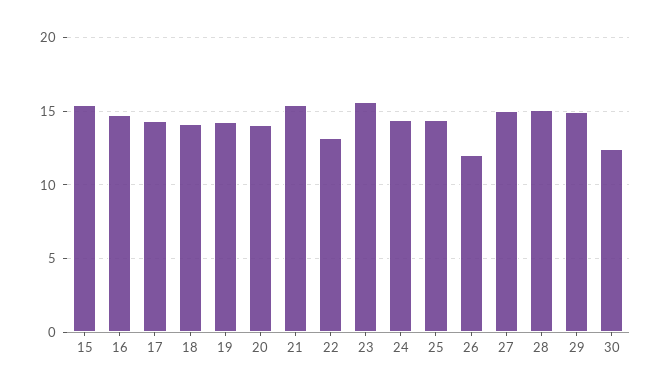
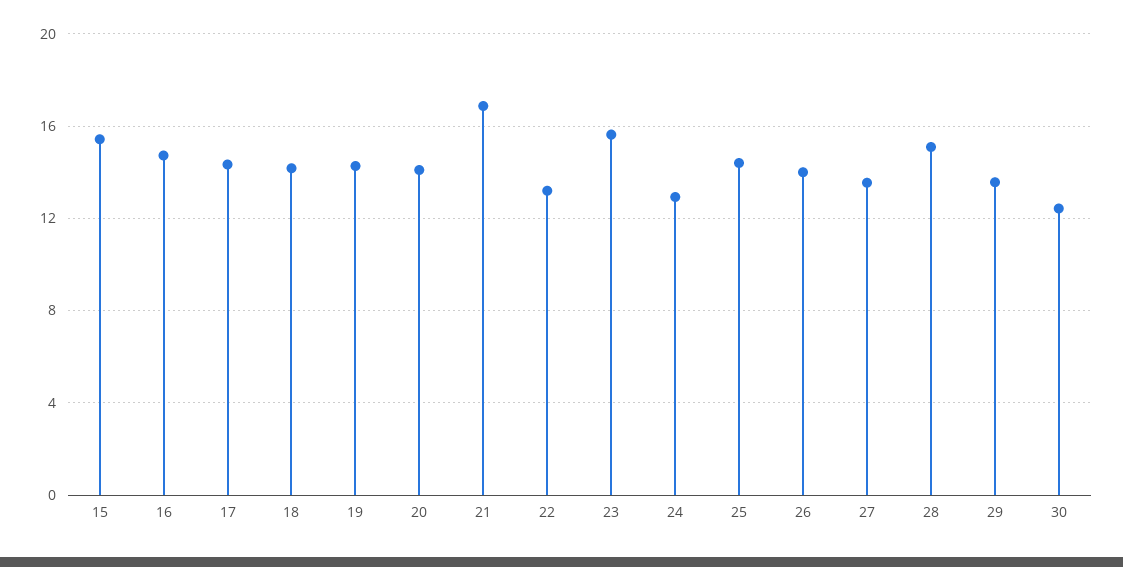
21: 15.5 -> 17
24: 14.5 -> 13
26: 12 -> 14
27: 15 -> 13.5
29: 15 -> 13.5

